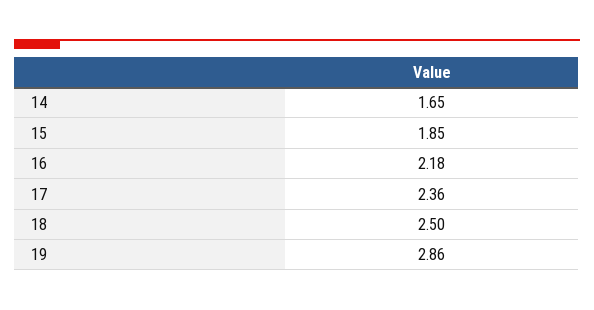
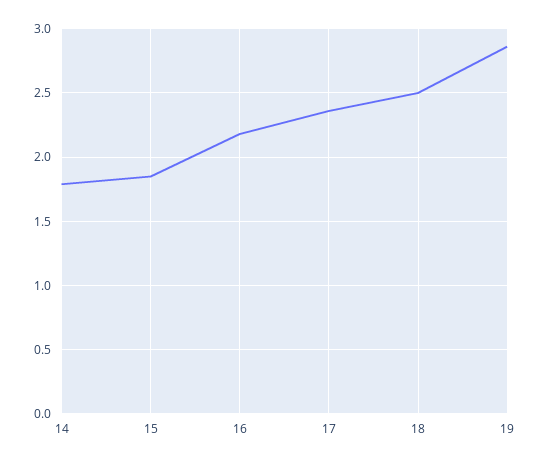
14: 1.65 -> 1.8

